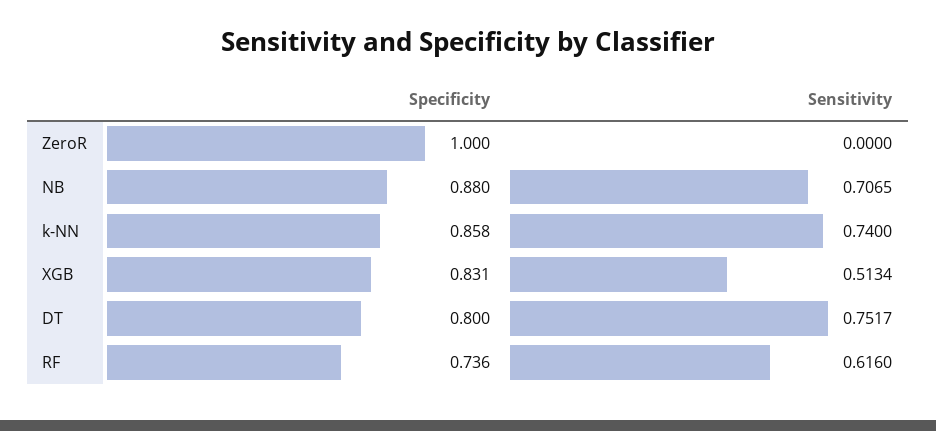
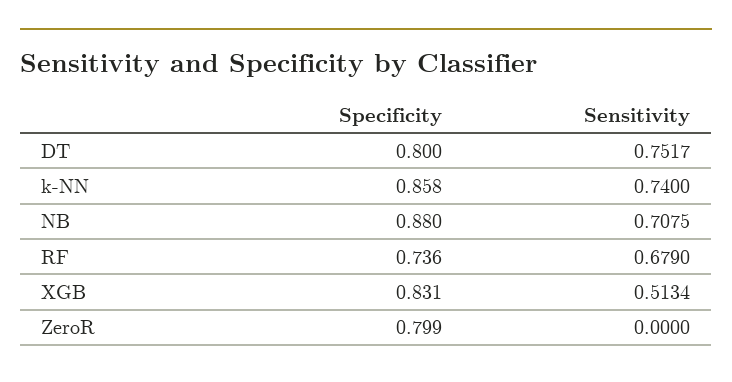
Specificity, ZeroR: 1 -> 0.799
Sensitivity, NB: 0.7065 -> 0.7075
Sensitivity, RF: 0.616 -> 0.679

